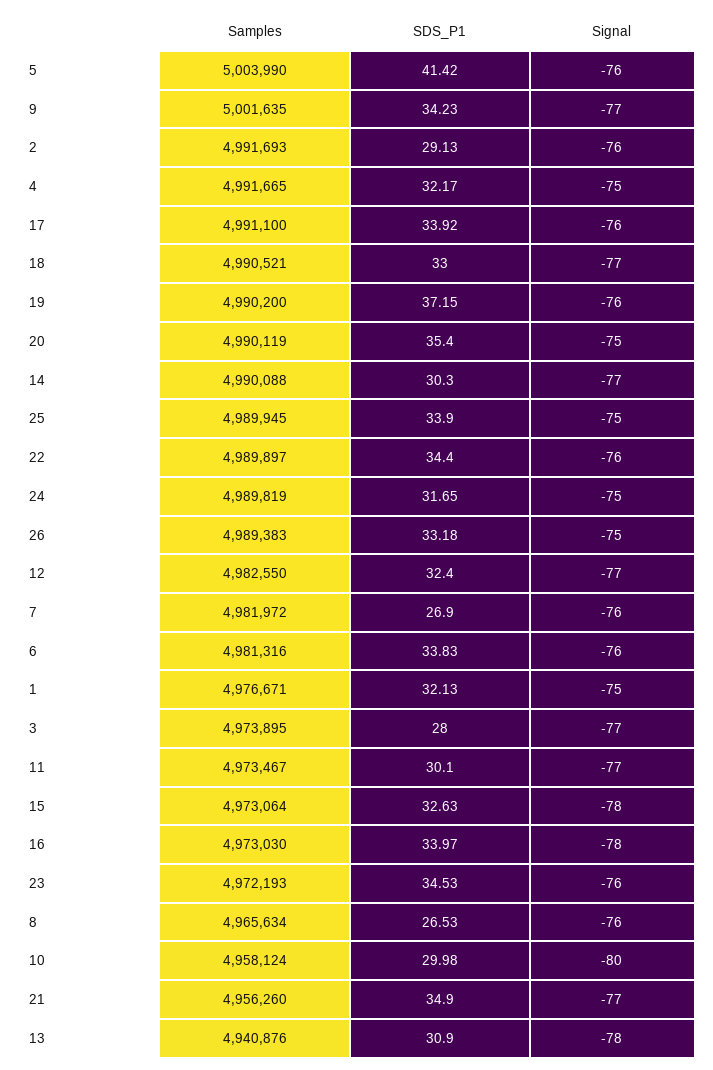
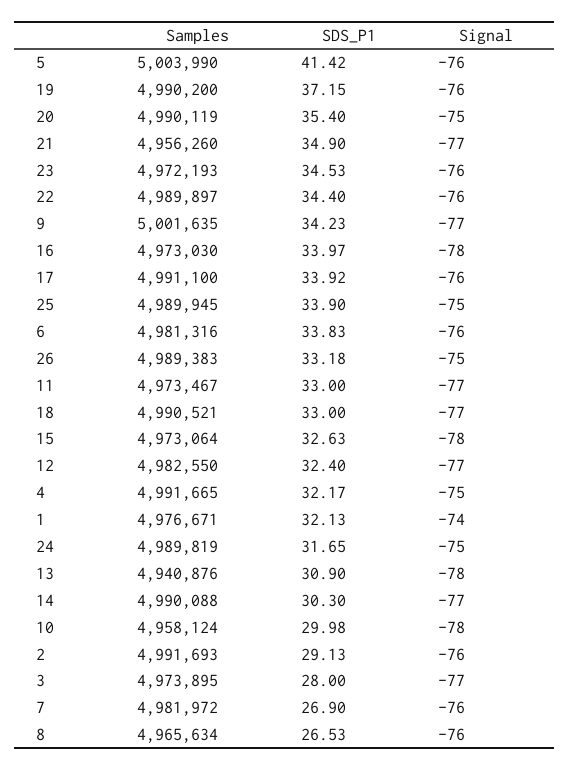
Signal, 1: -75 -> -74
SDS_P1, 11: 30.1 -> 33
Signal, 10: -80 -> -78

